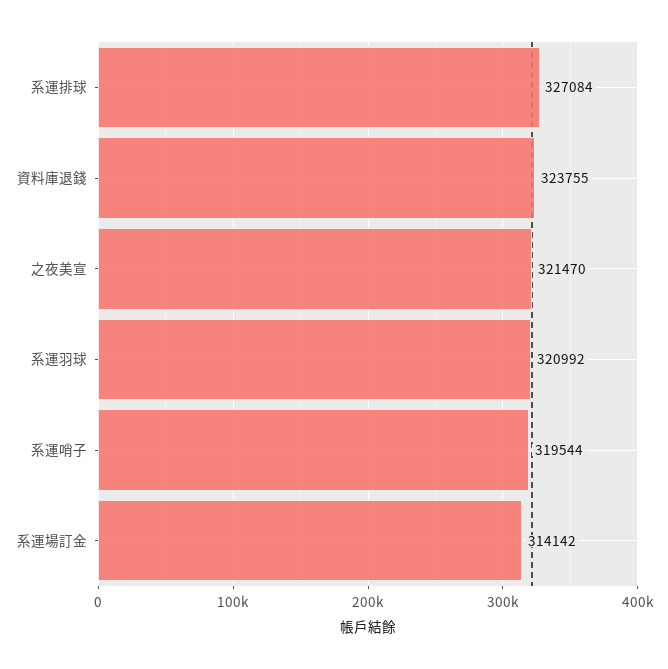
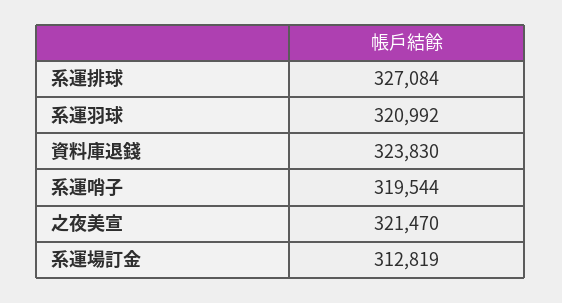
資料庫退錢: 323755 -> 323830
系運場訂金: 314142 -> 312819

